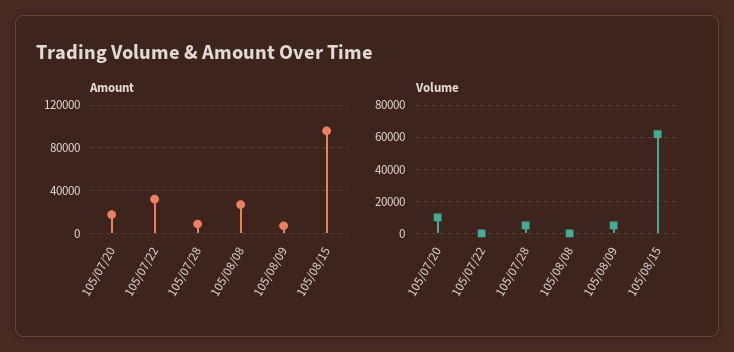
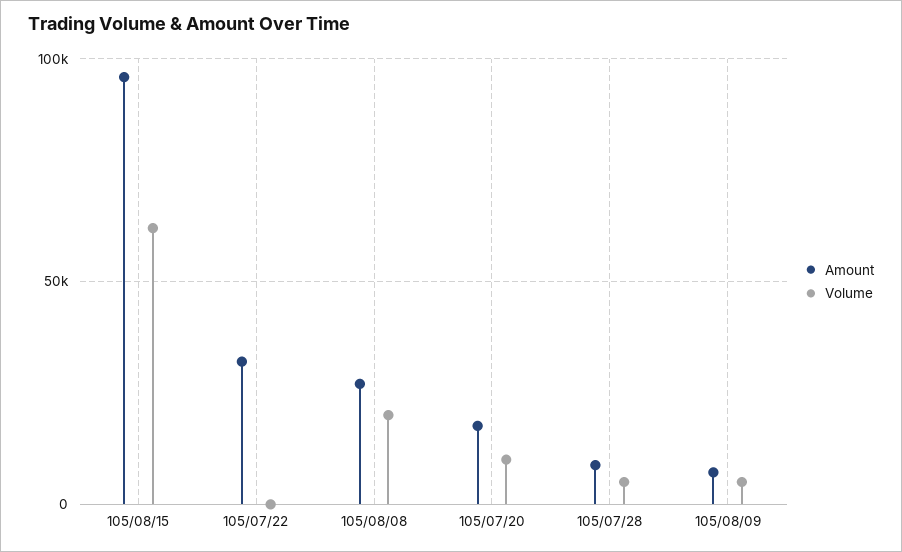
Volume, 105/08/08: 0 -> 20000

